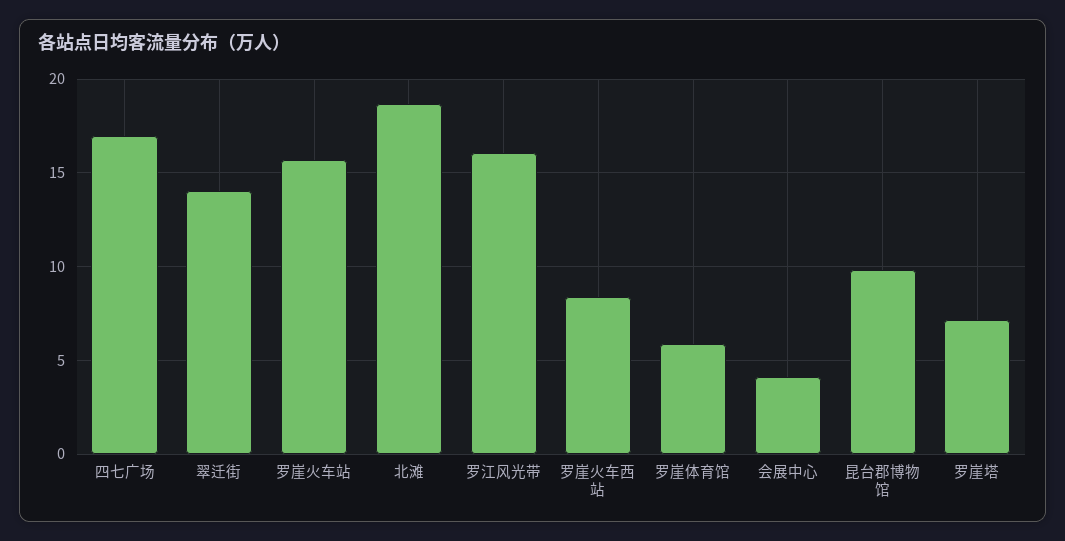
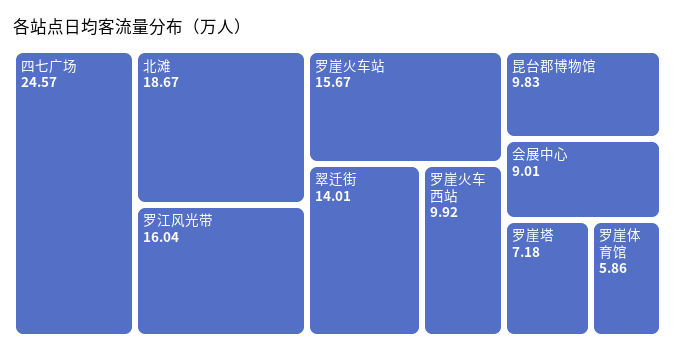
四七广场: 17 -> 24.57
罗崖火车西站: 8.5 -> 9.92
会展中心: 4 -> 9.01

